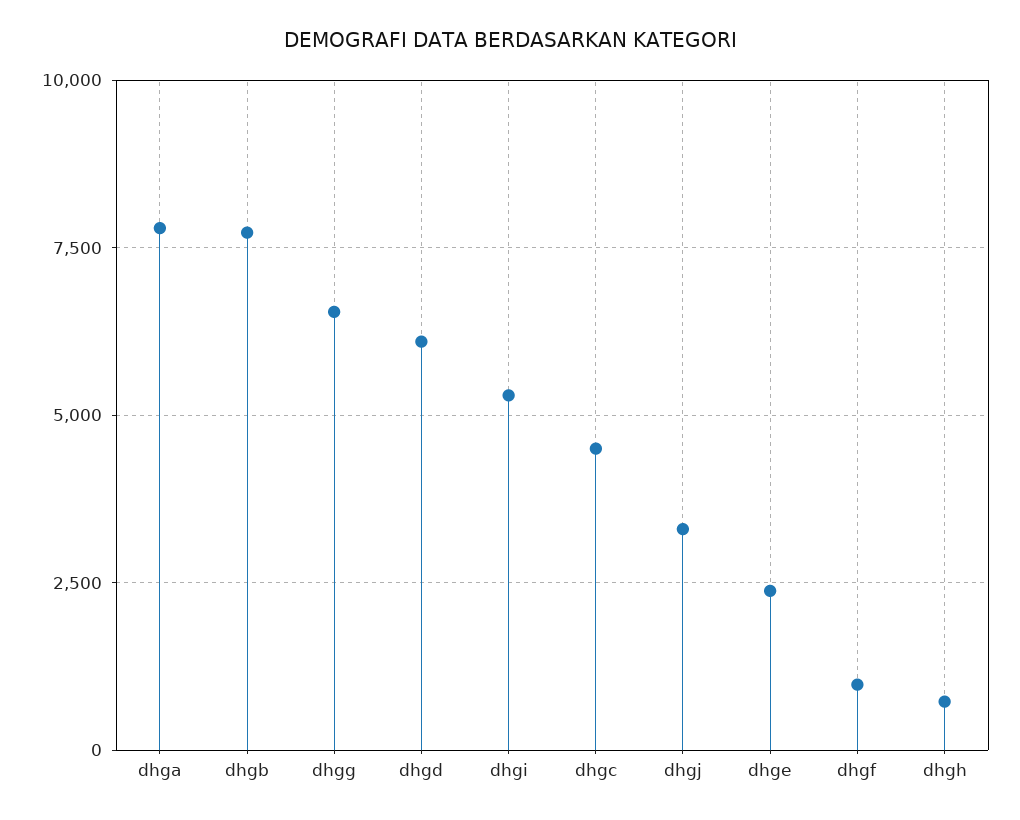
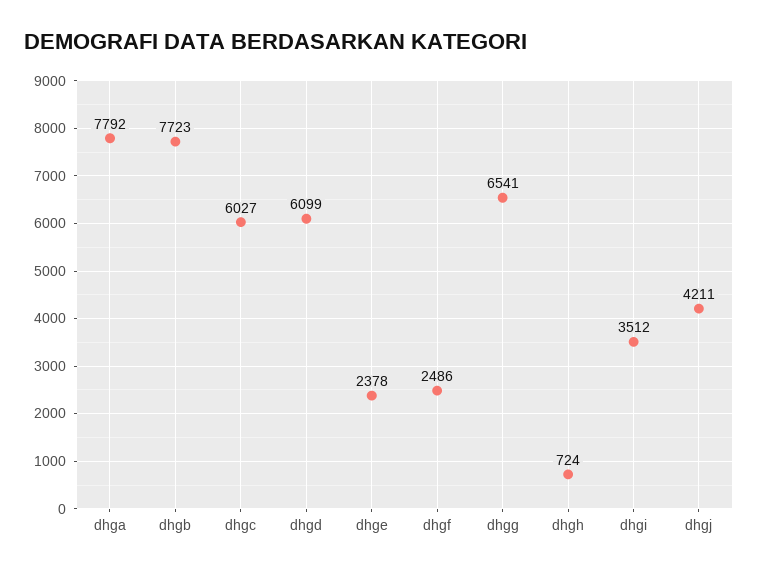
dhgi: 5250 -> 3512
dhgc: 4500 -> 6027
dhgj: 3250 -> 4211
dhgf: 1000 -> 2486

